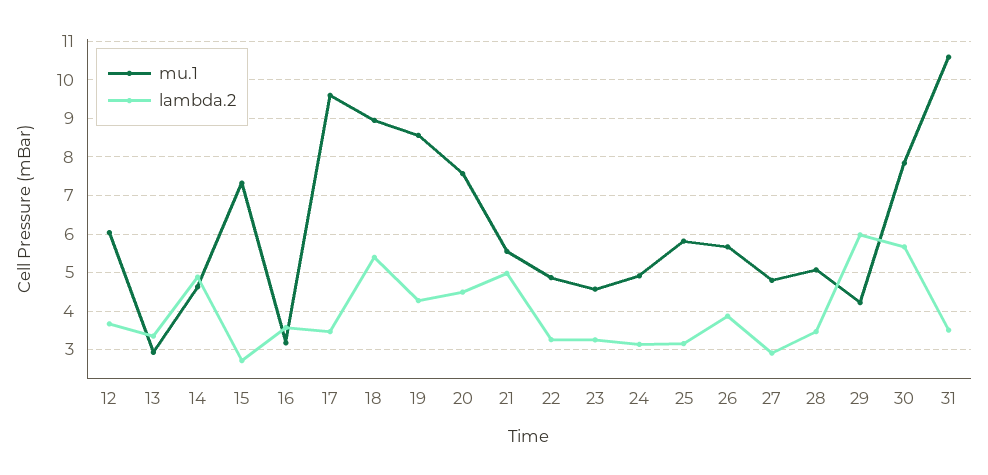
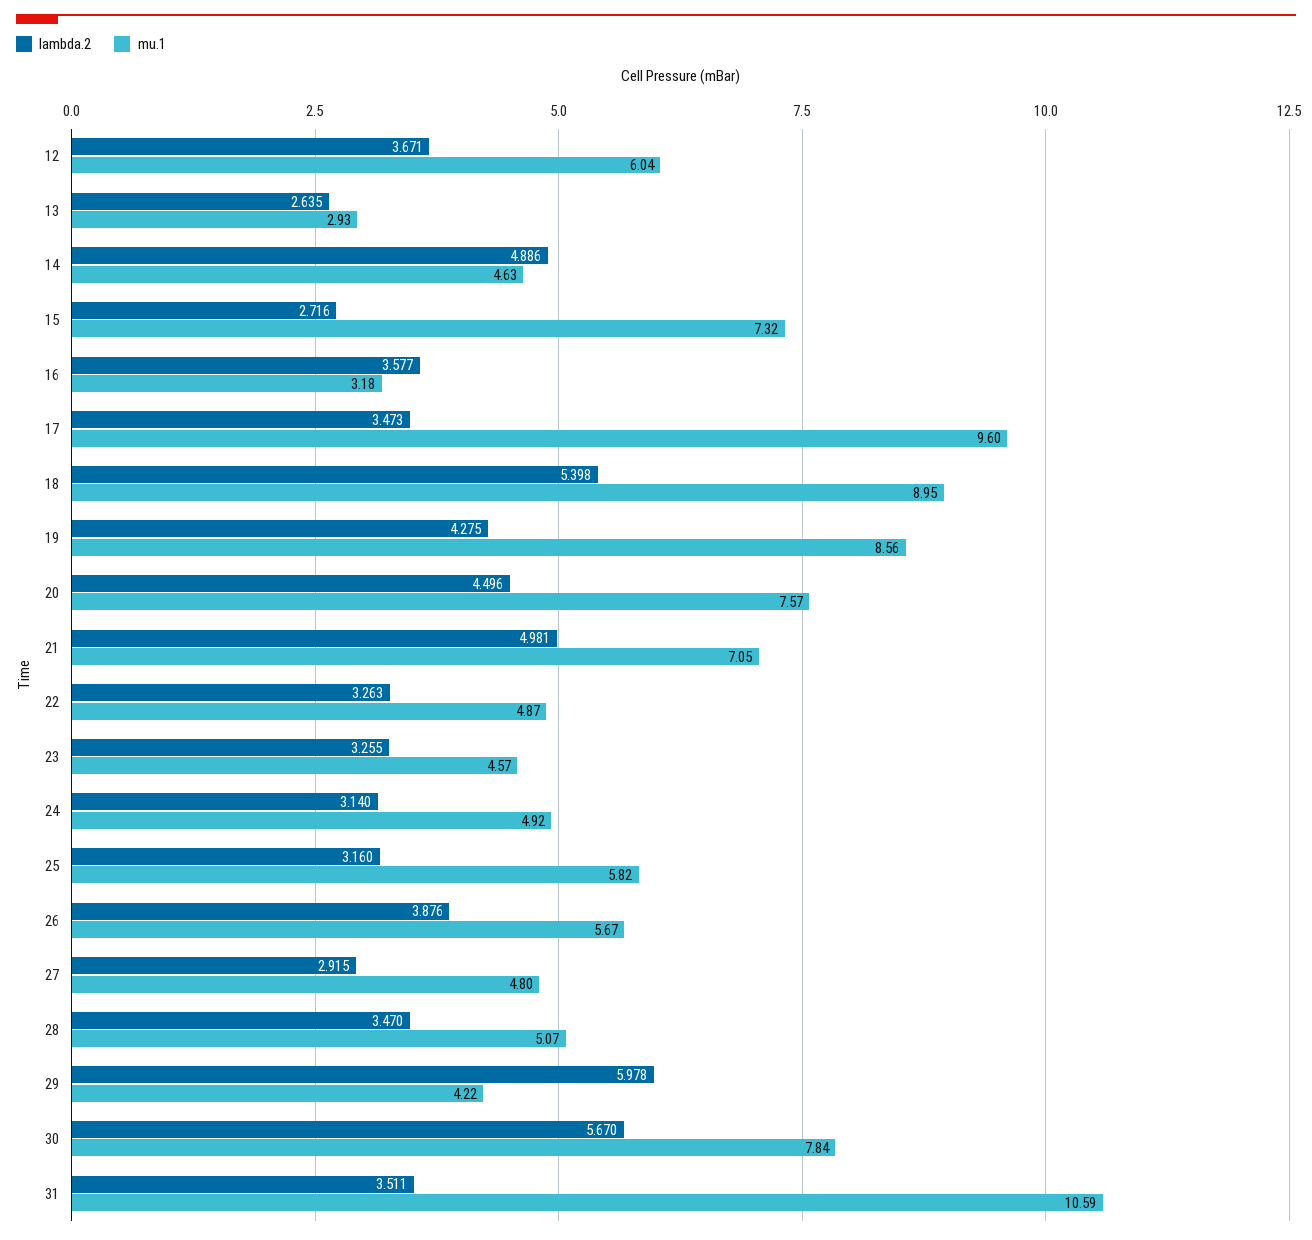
lambda.2, 13: 3.4 -> 2.635
mu.1, 21: 5.6 -> 7.05

